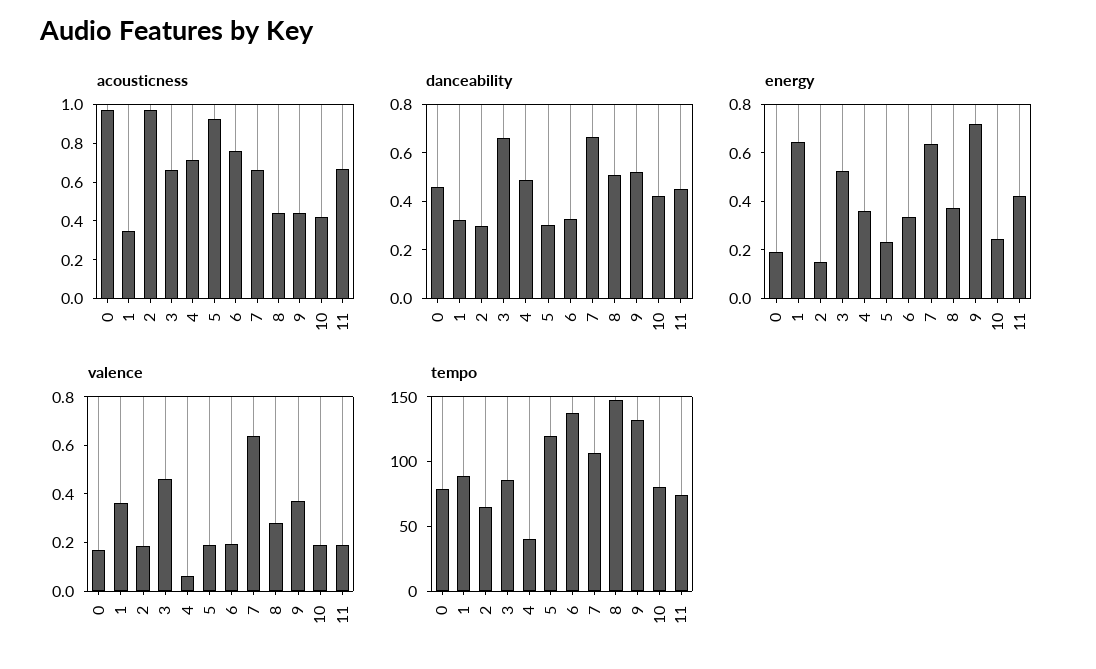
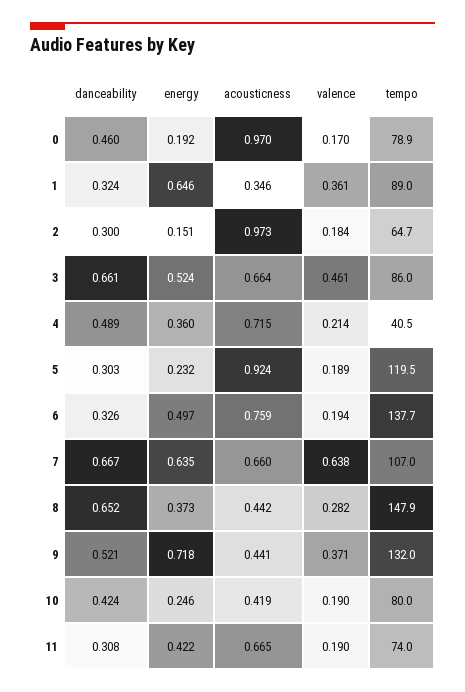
danceability, 8: 0.5 -> 0.652
danceability, 11: 0.45 -> 0.308
energy, 6: 0.35 -> 0.497
valence, 4: 0.05 -> 0.214

